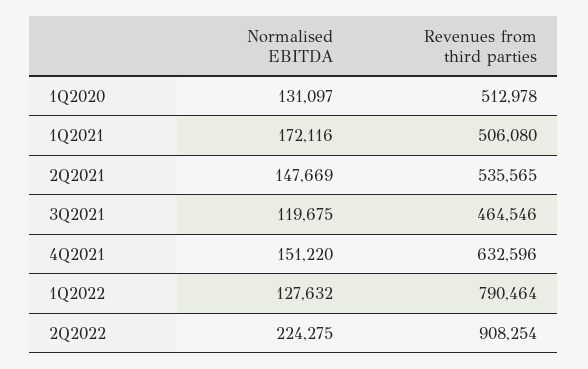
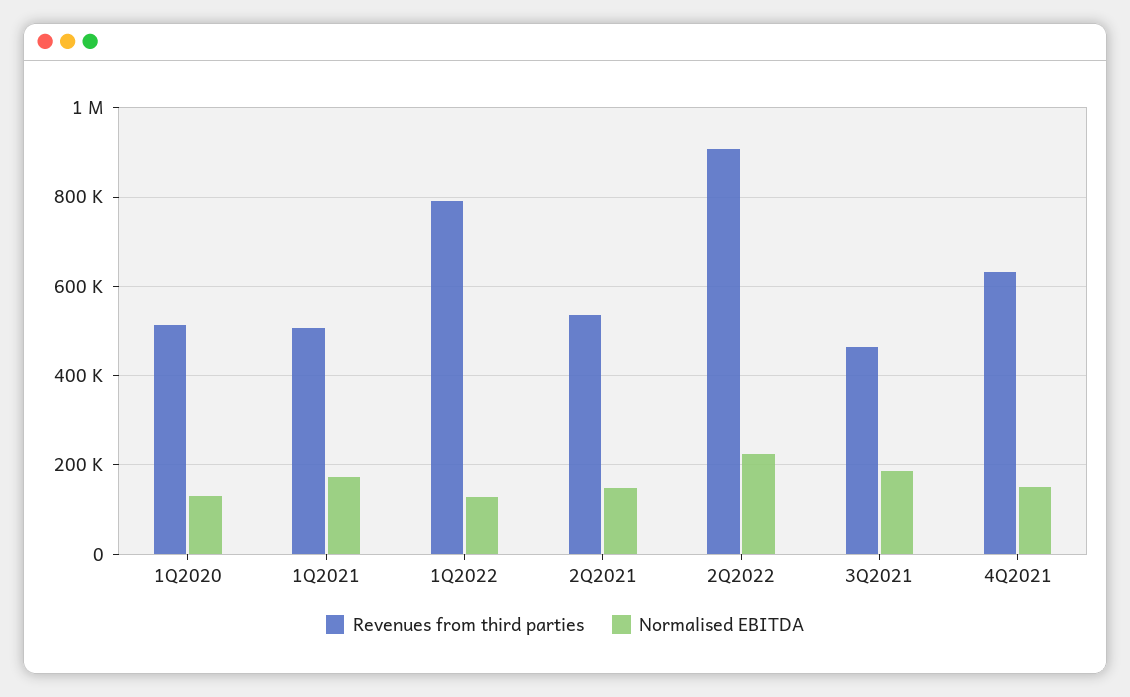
Normalised EBITDA, 3Q2021: 119675 -> 180000

